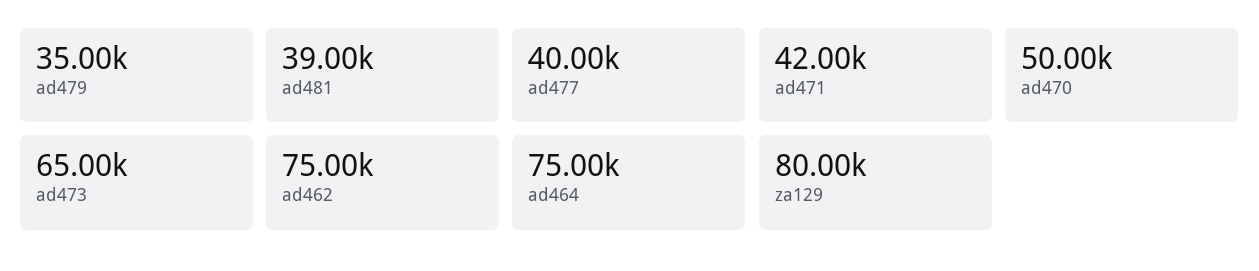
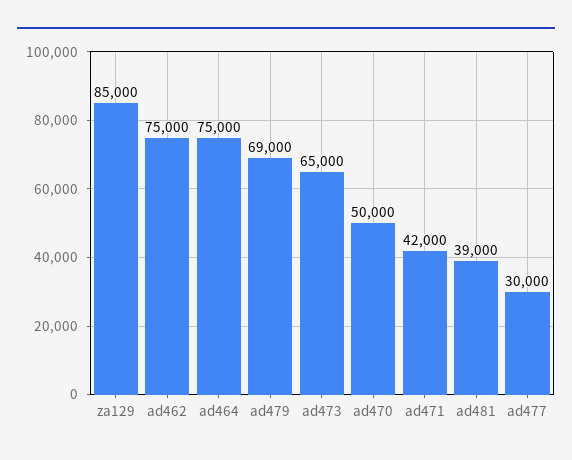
ad479: 35000 -> 69000
ad477: 40000 -> 30000
za129: 80000 -> 85000

